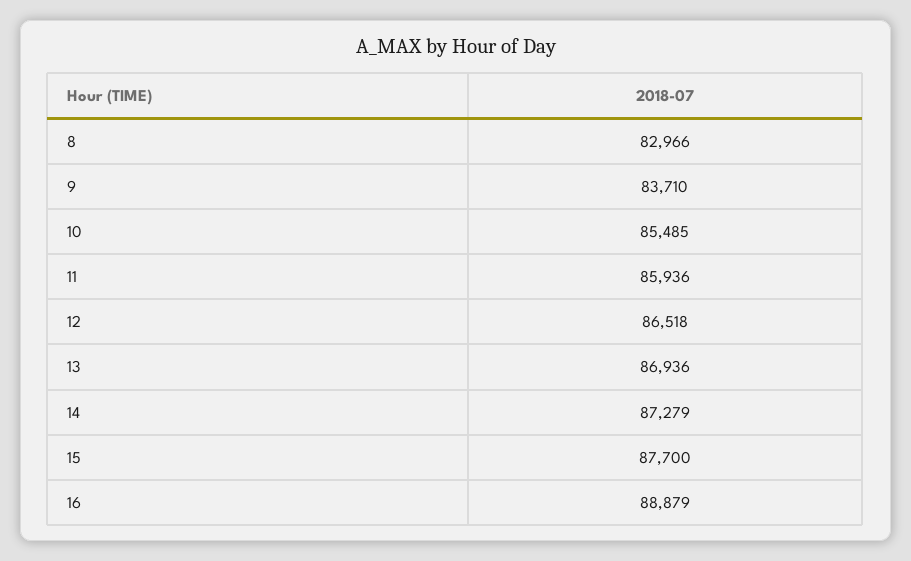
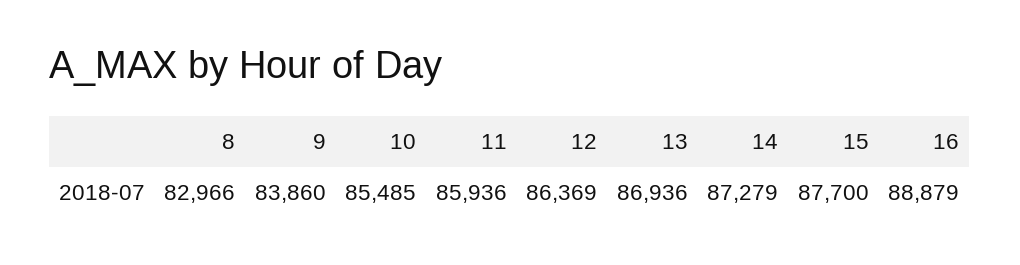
9: 83710 -> 83860
12: 86518 -> 86369

